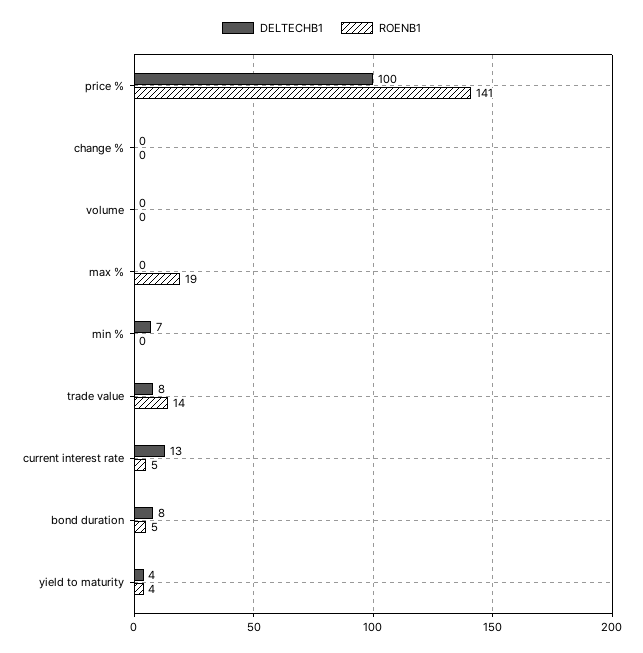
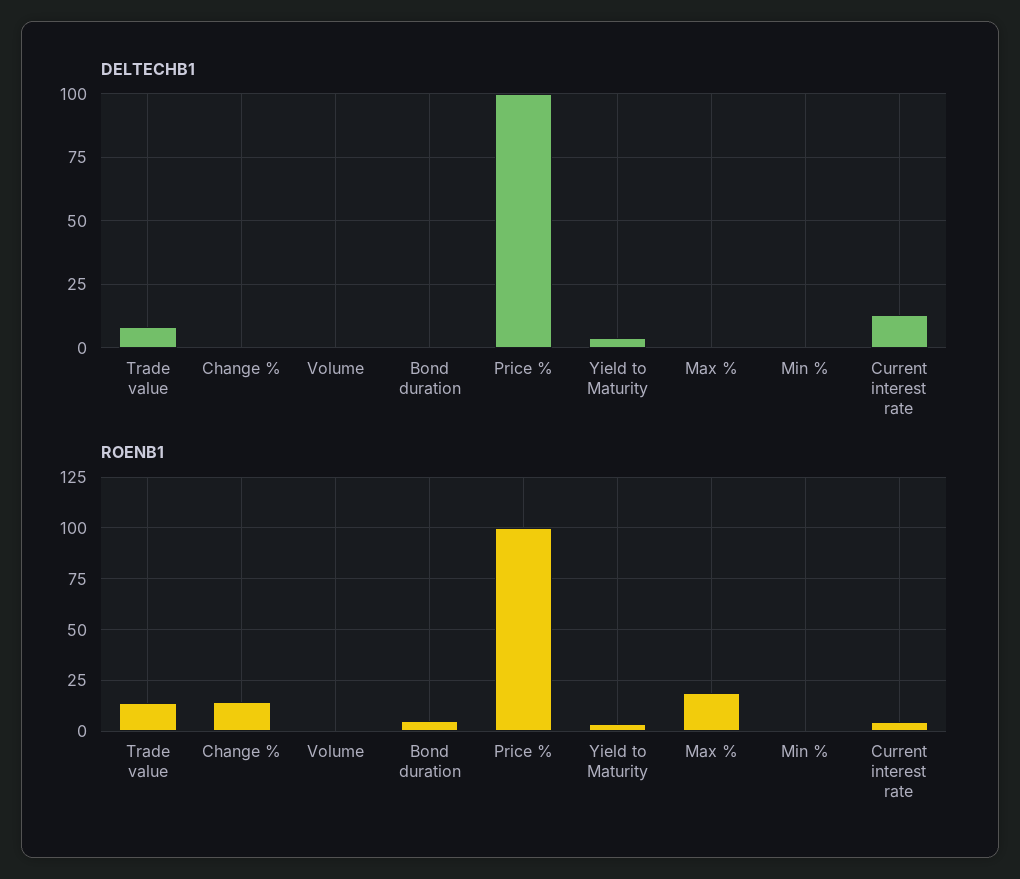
ROENB1, price %: 141 -> 100
ROENB1, change %: 0 -> 15
DELTECHB1, min %: 7 -> 0
DELTECHB1, bond duration: 8 -> 0

